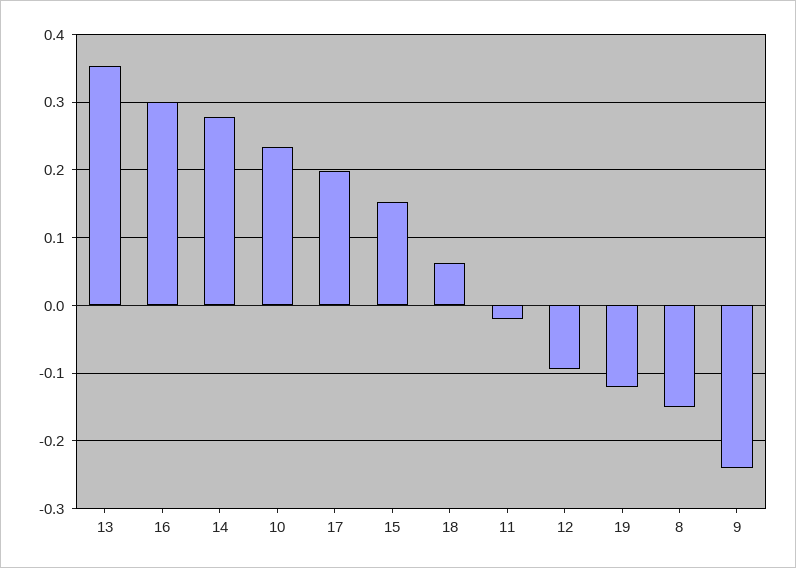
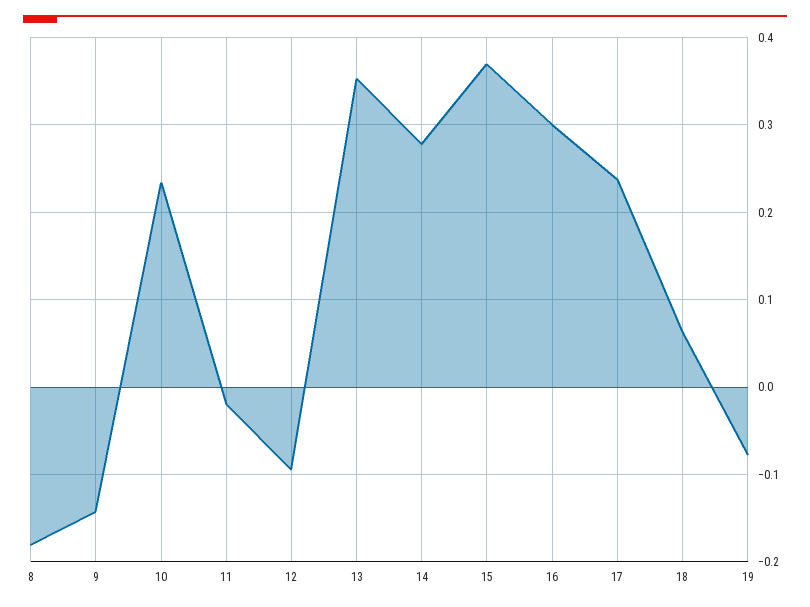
17: 0.2 -> 0.24
15: 0.15 -> 0.37
19: -0.12 -> -0.08
8: -0.15 -> -0.18
9: -0.24 -> -0.14

